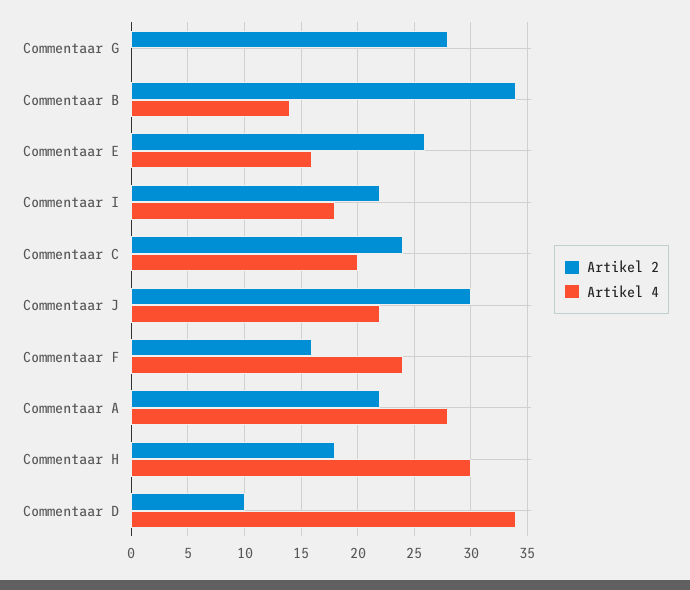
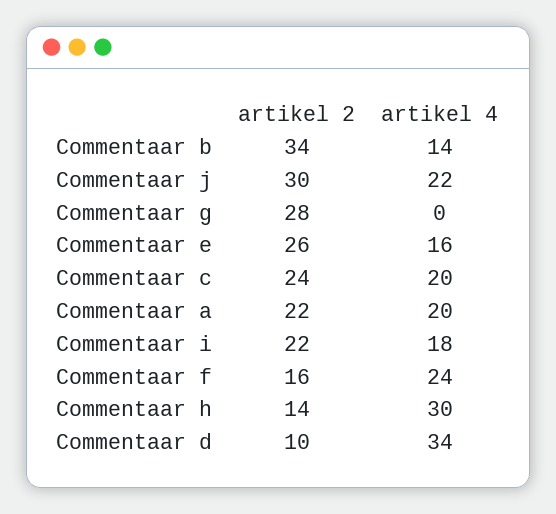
Artikel 4, Commentaar A: 28 -> 20
Artikel 2, Commentaar H: 18 -> 14

